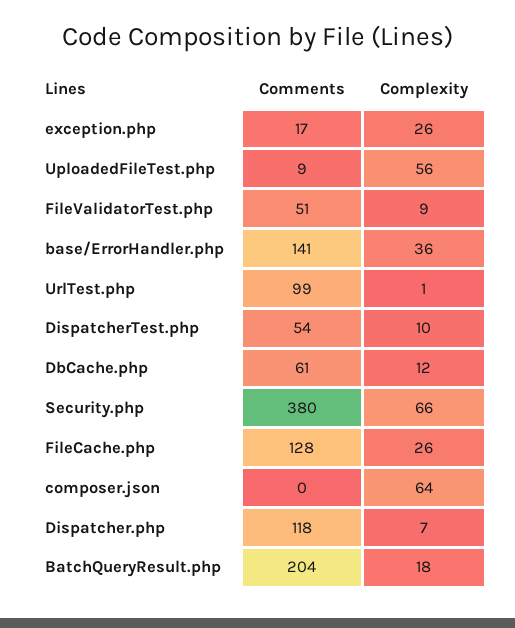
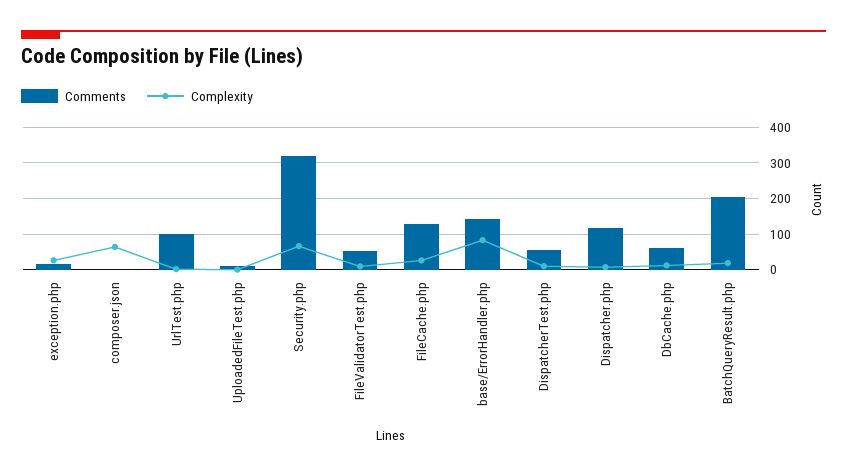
Complexity, UploadedFileTest.php: 56 -> 0
Complexity, base/ErrorHandler.php: 36 -> 80
Comments, Security.php: 380 -> 320

